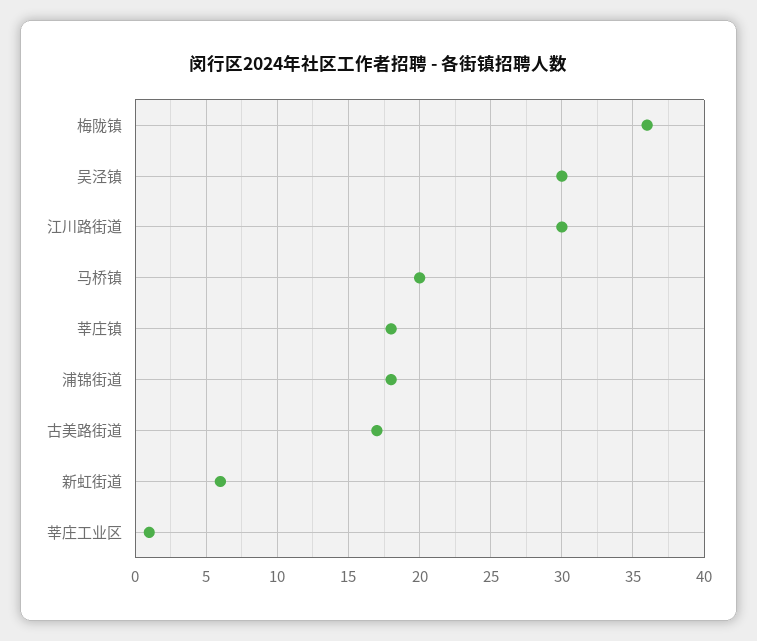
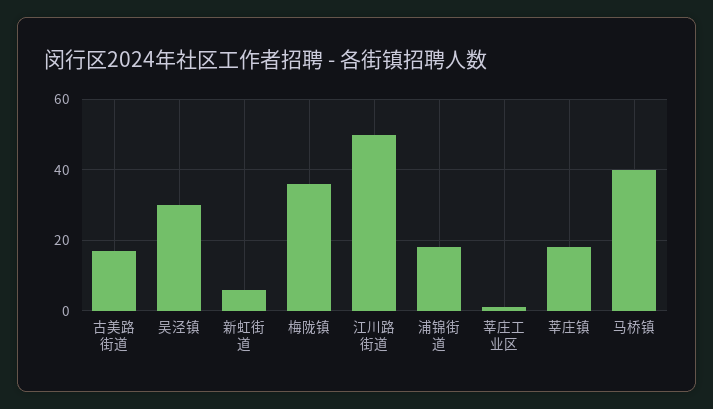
江川路街道: 30 -> 50
马桥镇: 20 -> 40

